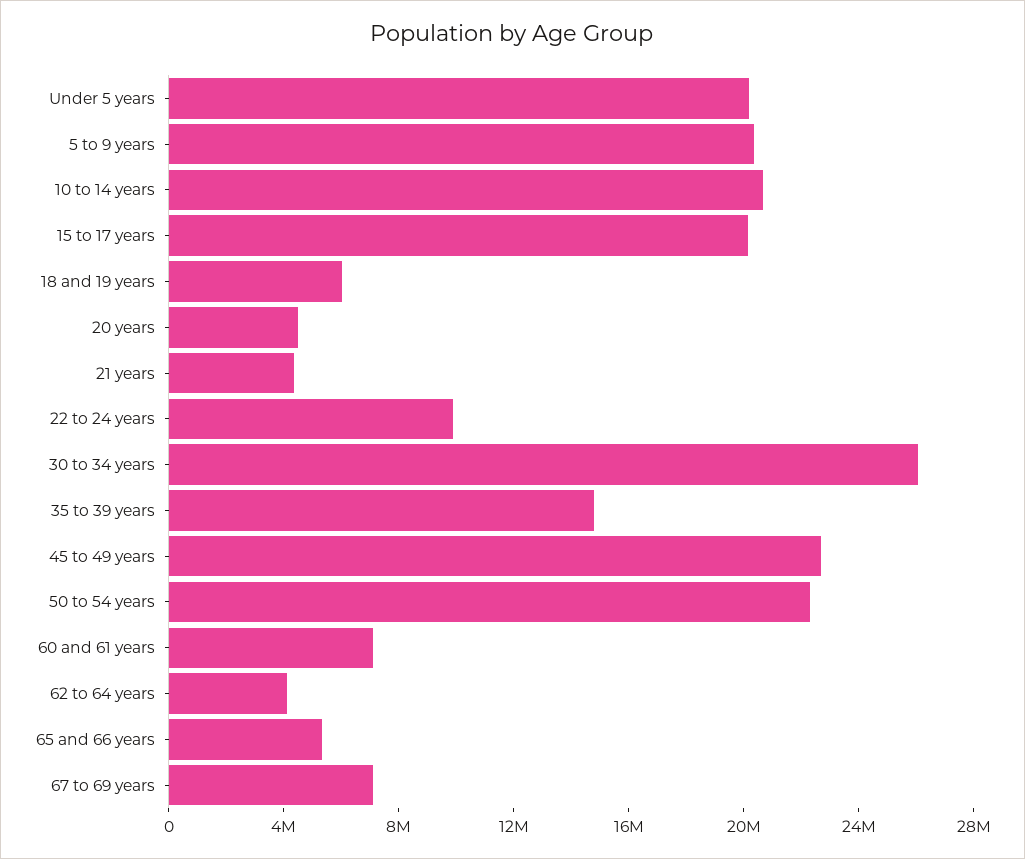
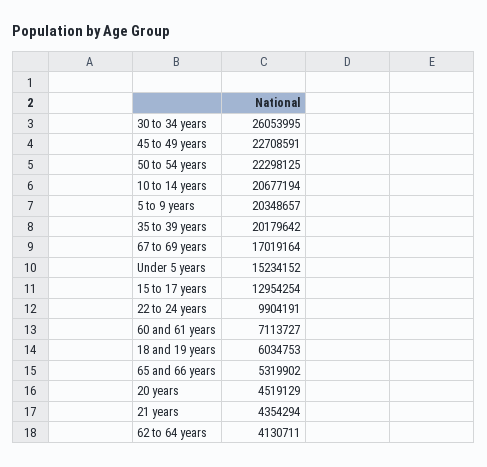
Under 5 years: 20000000 -> 15234152
15 to 17 years: 20000000 -> 12954254
35 to 39 years: 15000000 -> 20179642
67 to 69 years: 7000000 -> 17019164

